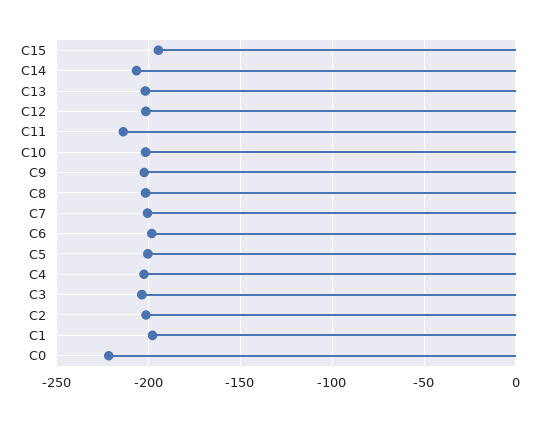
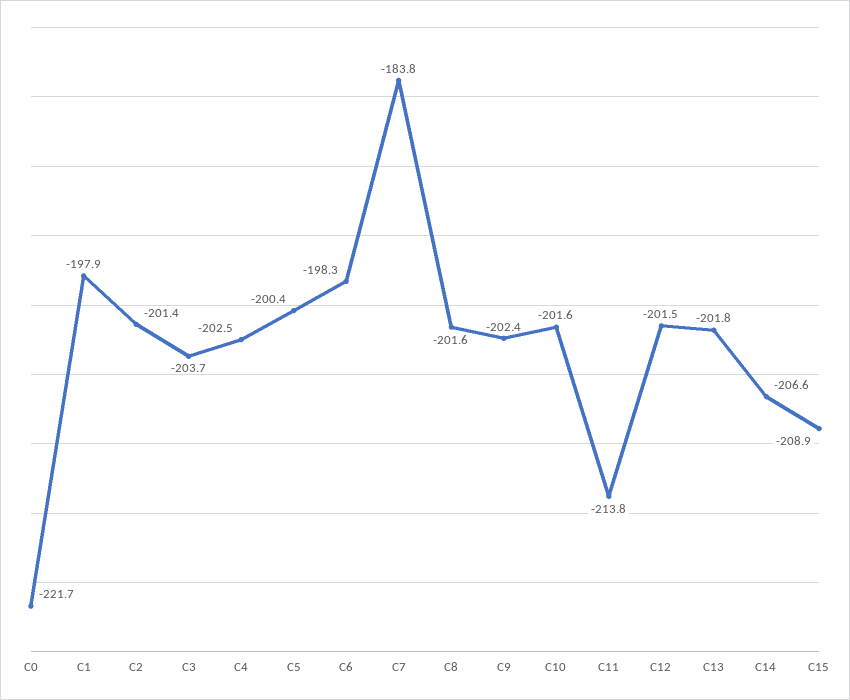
C15: -195 -> -208.9
C7: -200 -> -183.8

